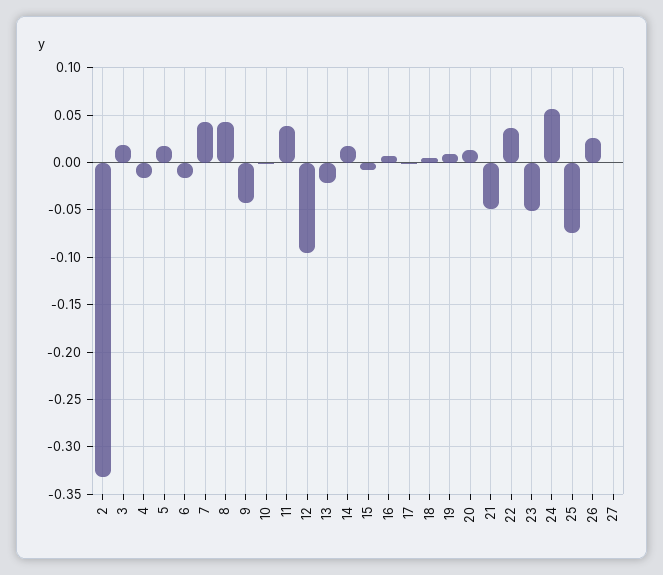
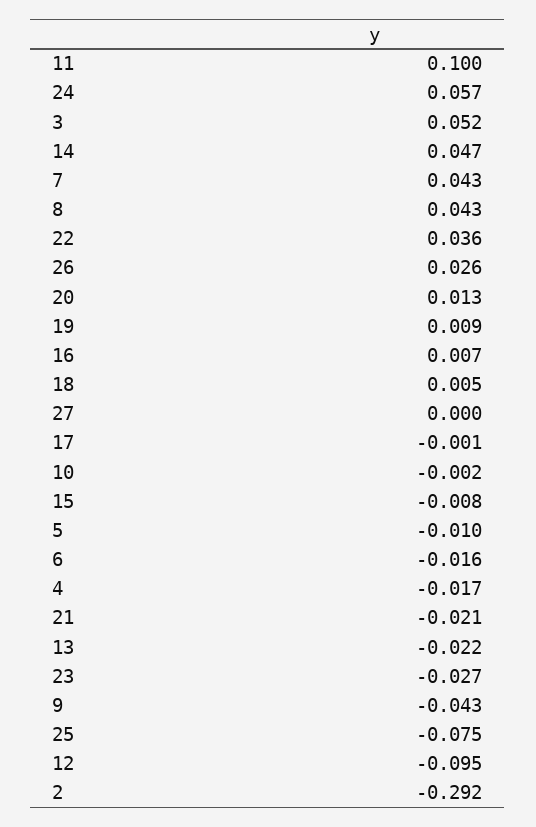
2: -0.33 -> -0.292
3: 0.02 -> 0.052
5: 0.02 -> -0.01
11: 0.04 -> 0.1
14: 0.02 -> 0.047
21: -0.05 -> -0.021
23: -0.05 -> -0.027

